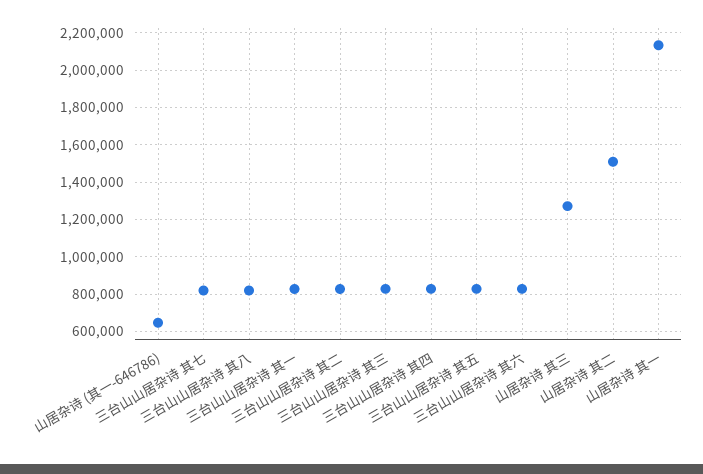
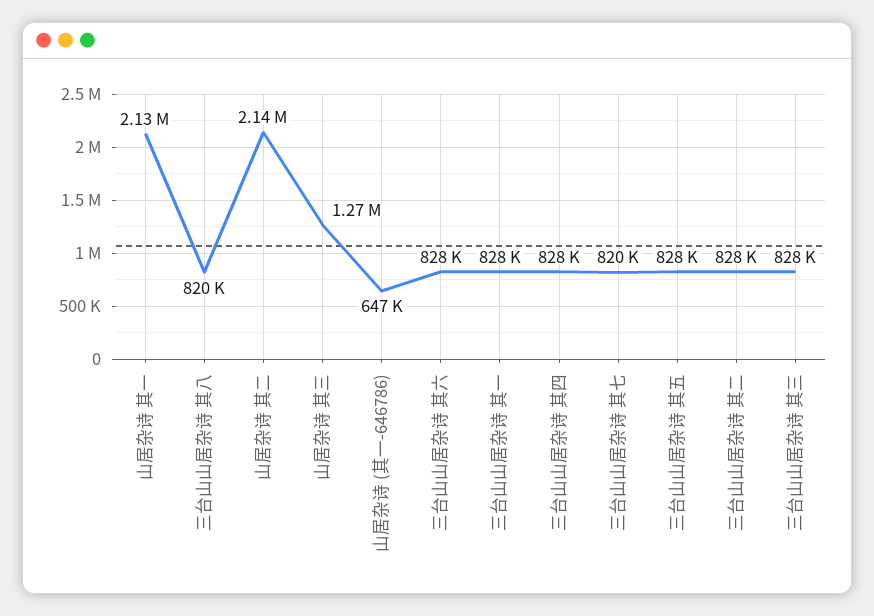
山居杂诗 其二: 1500000 -> 2140000

